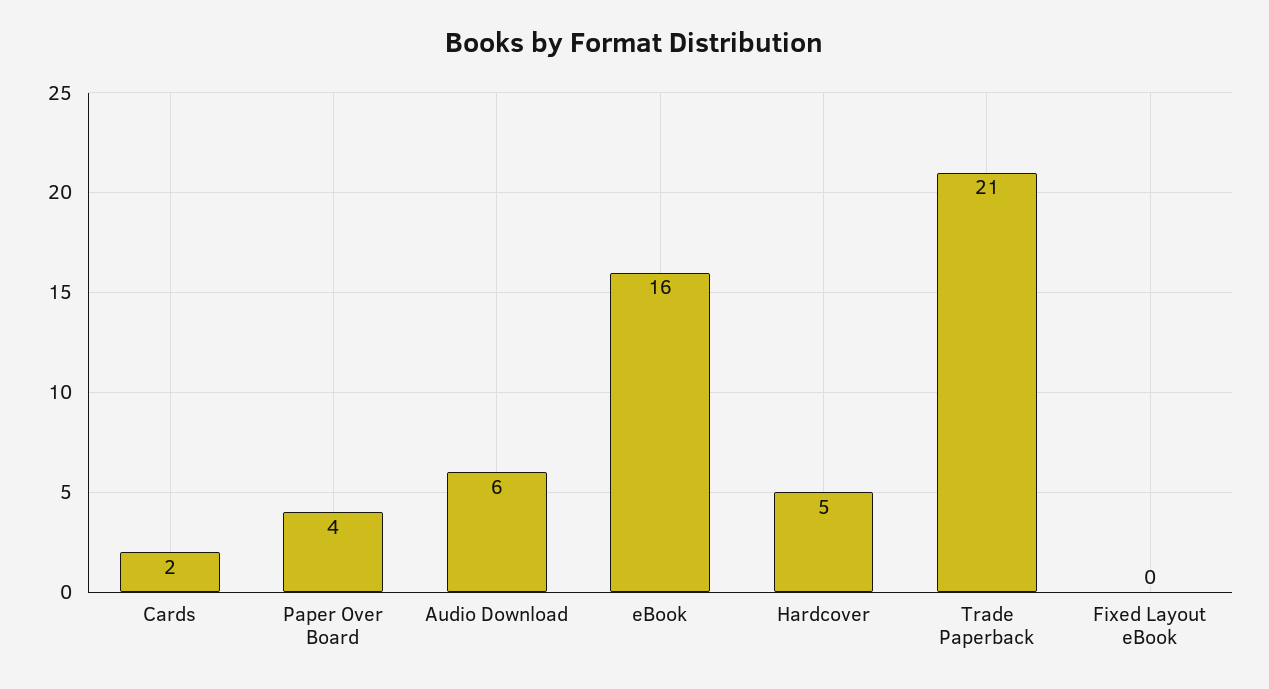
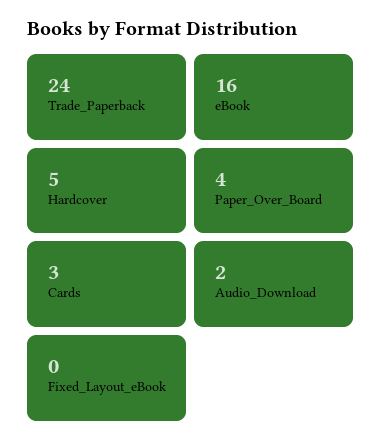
Cards: 2 -> 3
Audio Download: 6 -> 2
Trade Paperback: 21 -> 24

